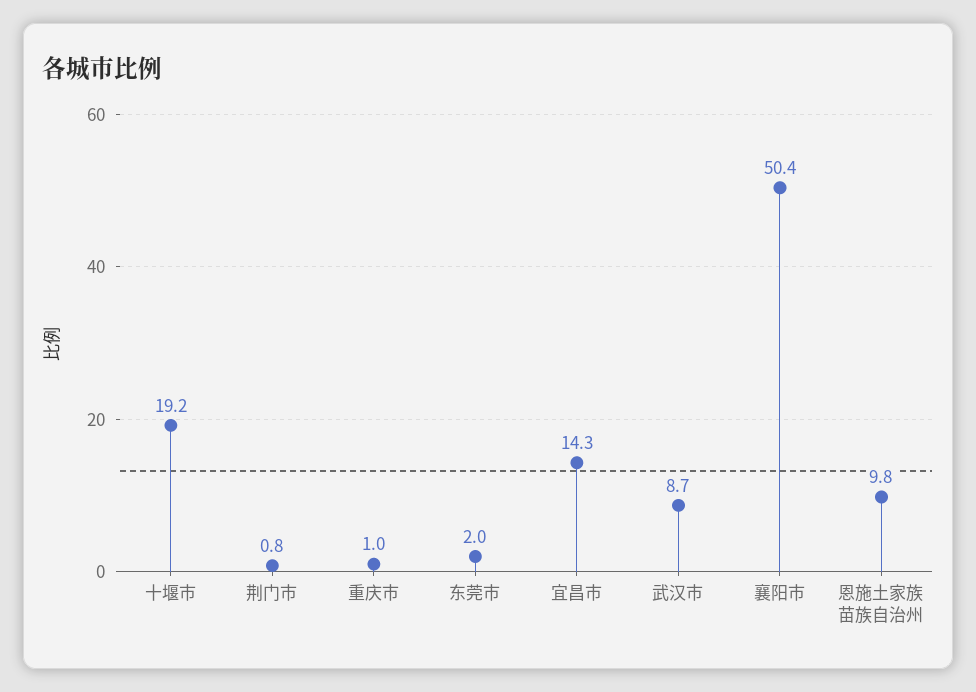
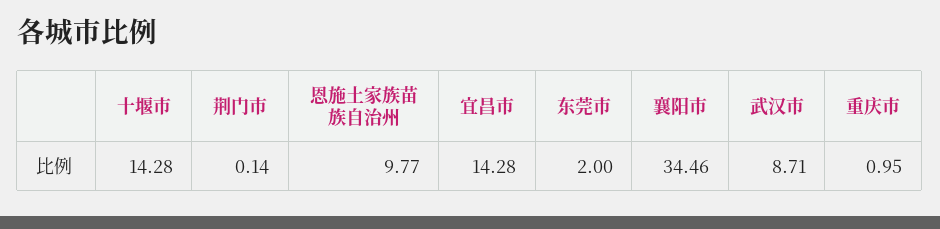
十堰市: 19.2 -> 14.28
荆门市: 0.8 -> 0.14
襄阳市: 50.4 -> 34.46

